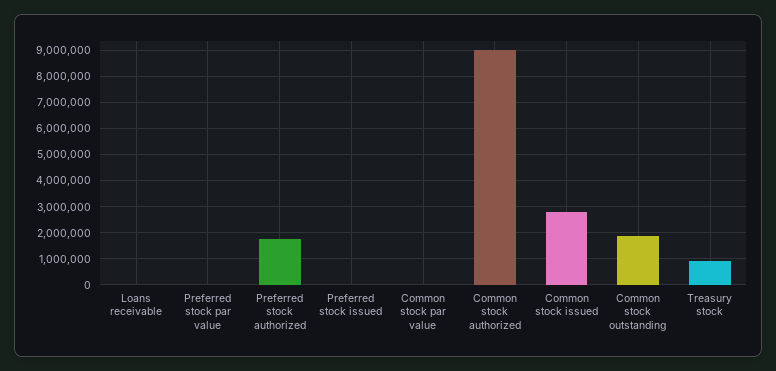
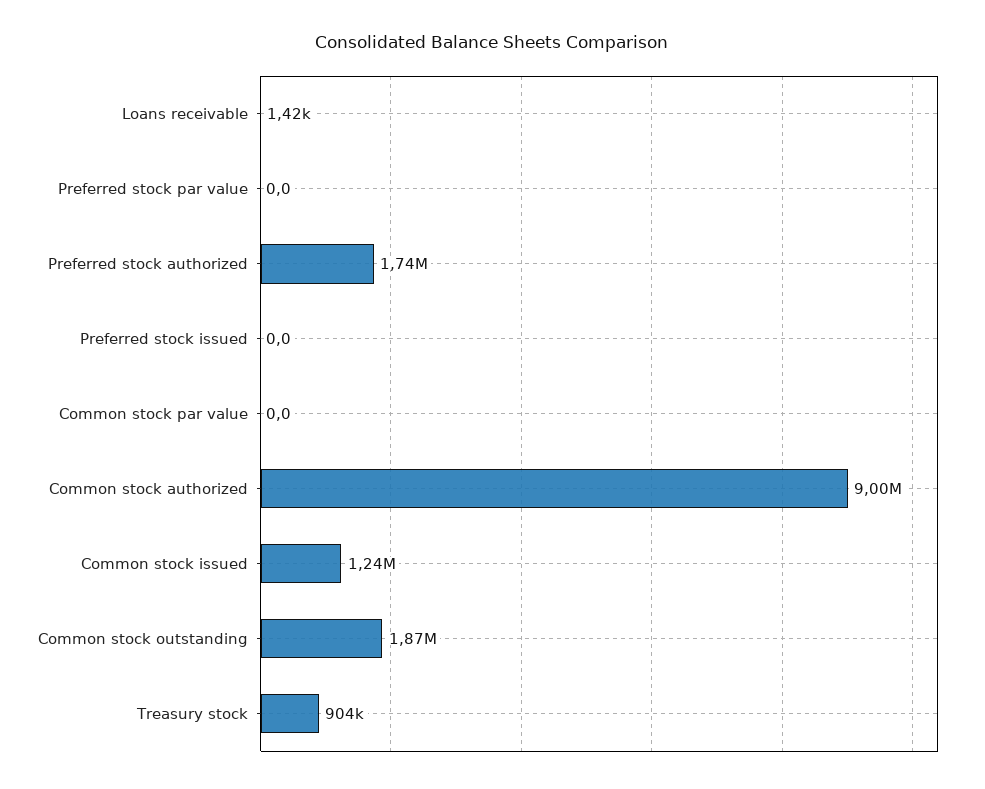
Common stock issued: 2750000 -> 1240000

